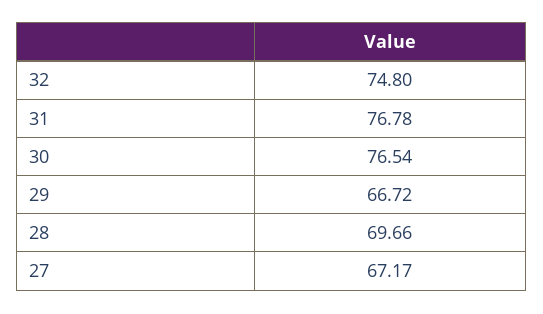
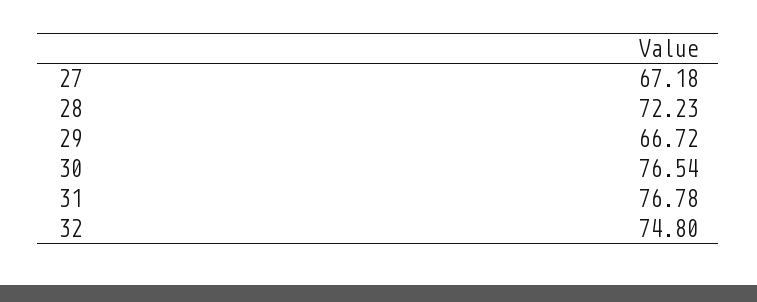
28: 69.66 -> 72.23
27: 67.17 -> 67.18

